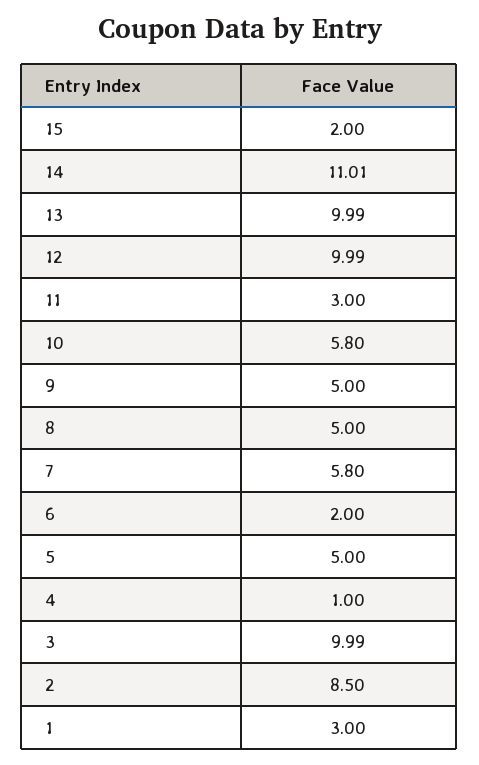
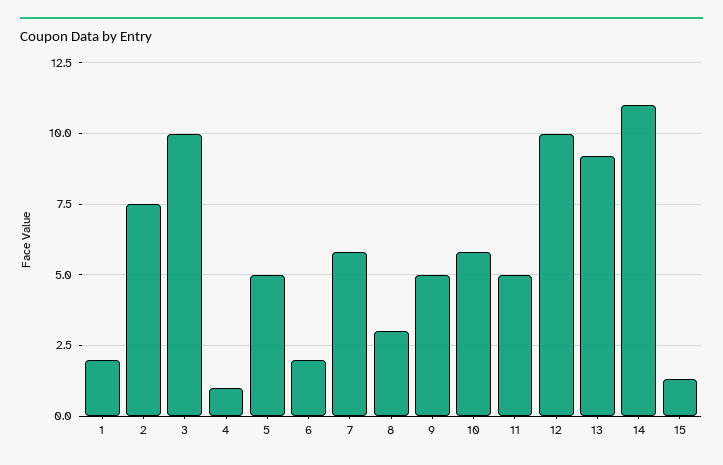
15: 2 -> 1.25
13: 9.99 -> 9.25
11: 3 -> 5
8: 5 -> 3
2: 8.5 -> 7.5
1: 3 -> 2

